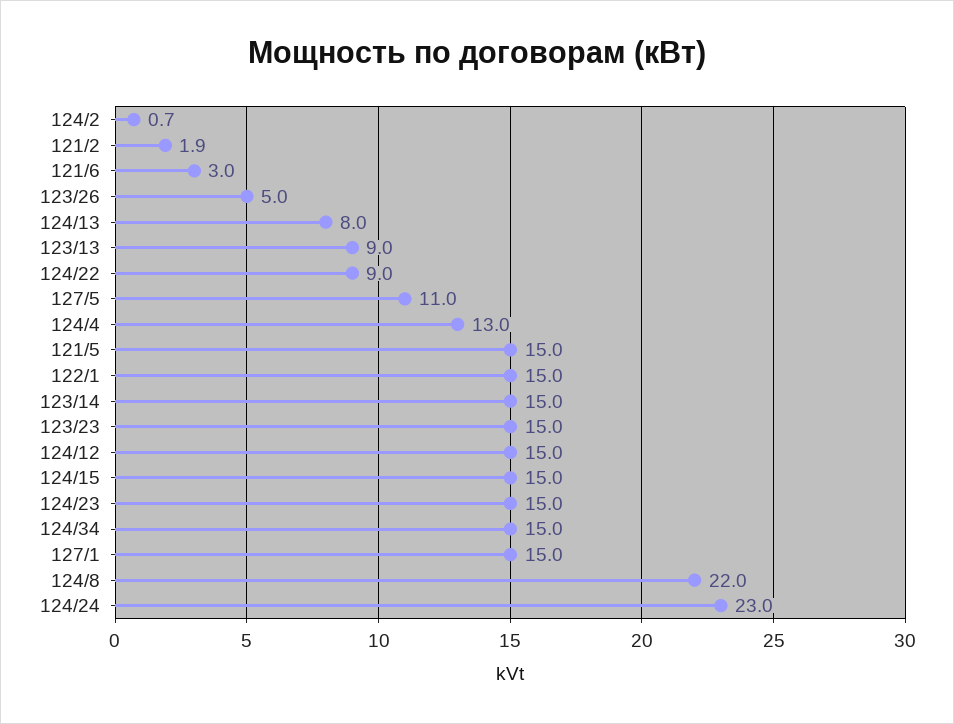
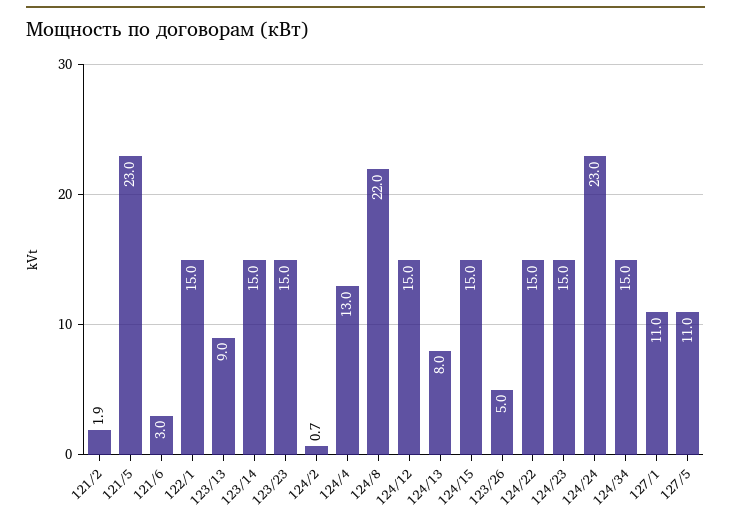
124/22: 9 -> 15
121/5: 15 -> 23
127/1: 15 -> 11

